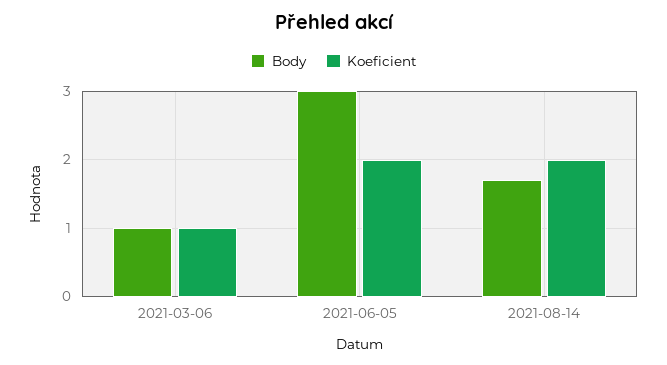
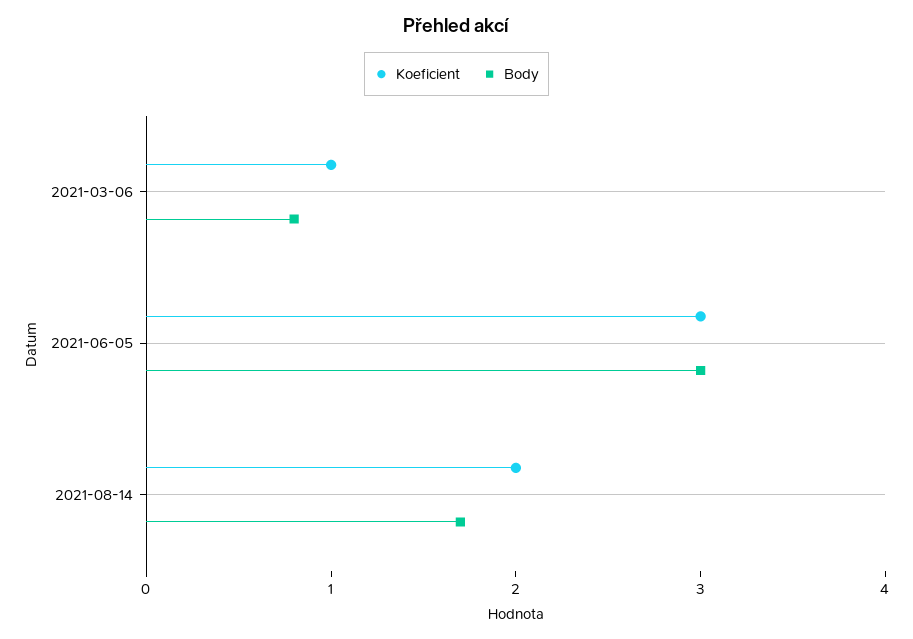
Body, 2021-03-06: 1 -> 0.8
Koeficient, 2021-06-05: 2 -> 3

